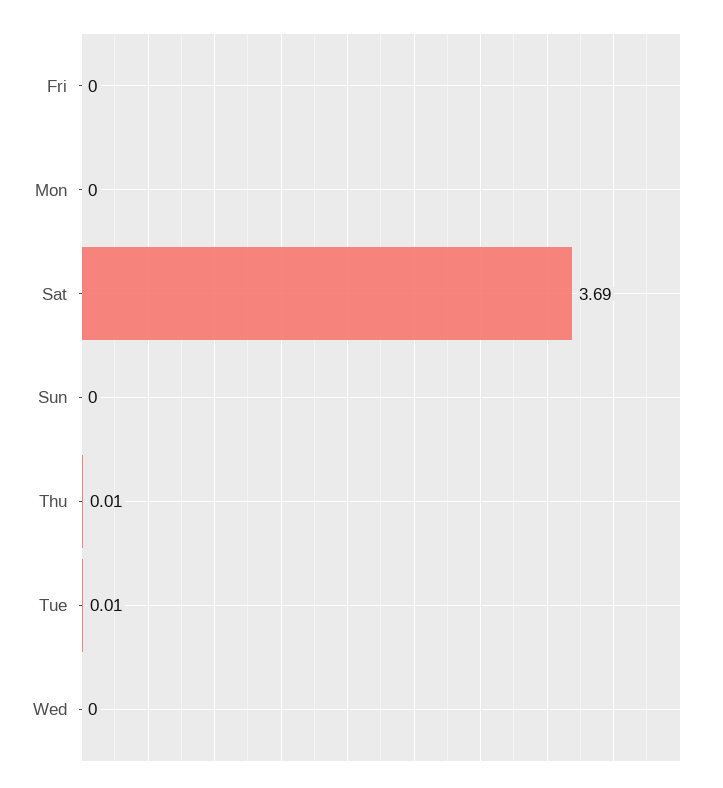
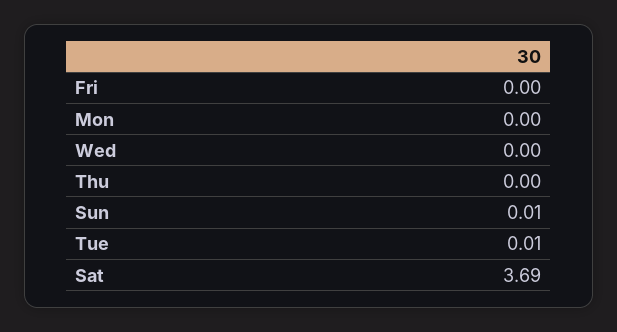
Sun: 0 -> 0.01
Thu: 0.01 -> 0

